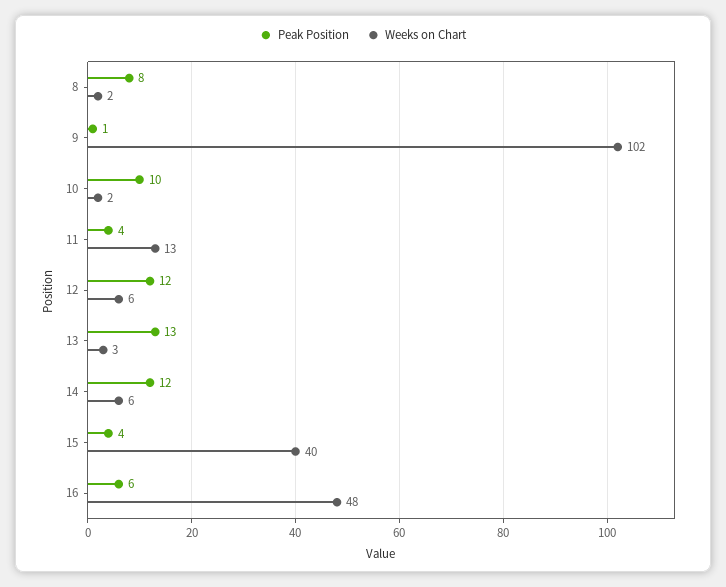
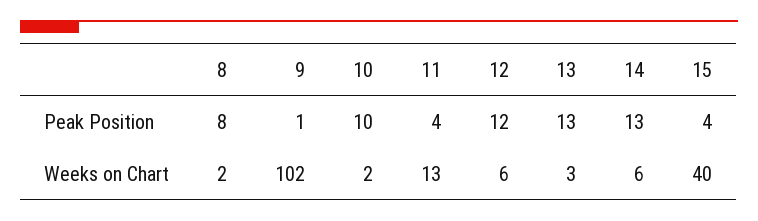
Peak Position, 14: 12 -> 13
Peak Position, 16: 6 -> none
Weeks on Chart, 16: 48 -> none

